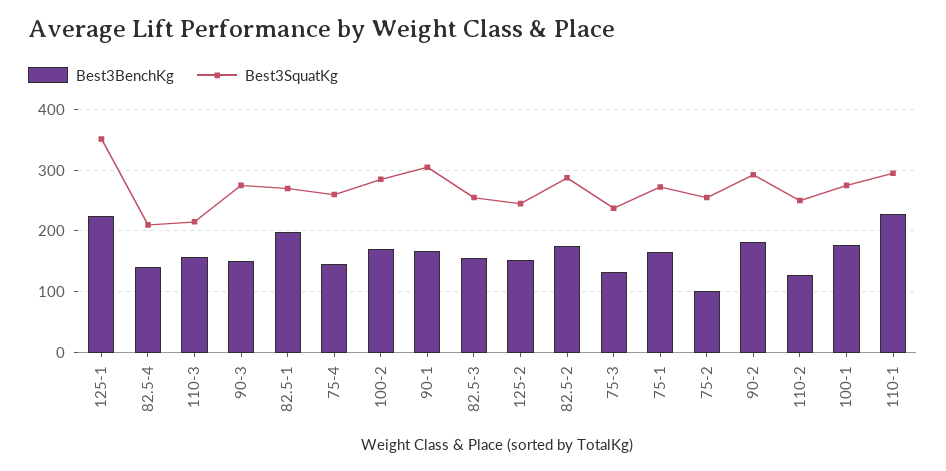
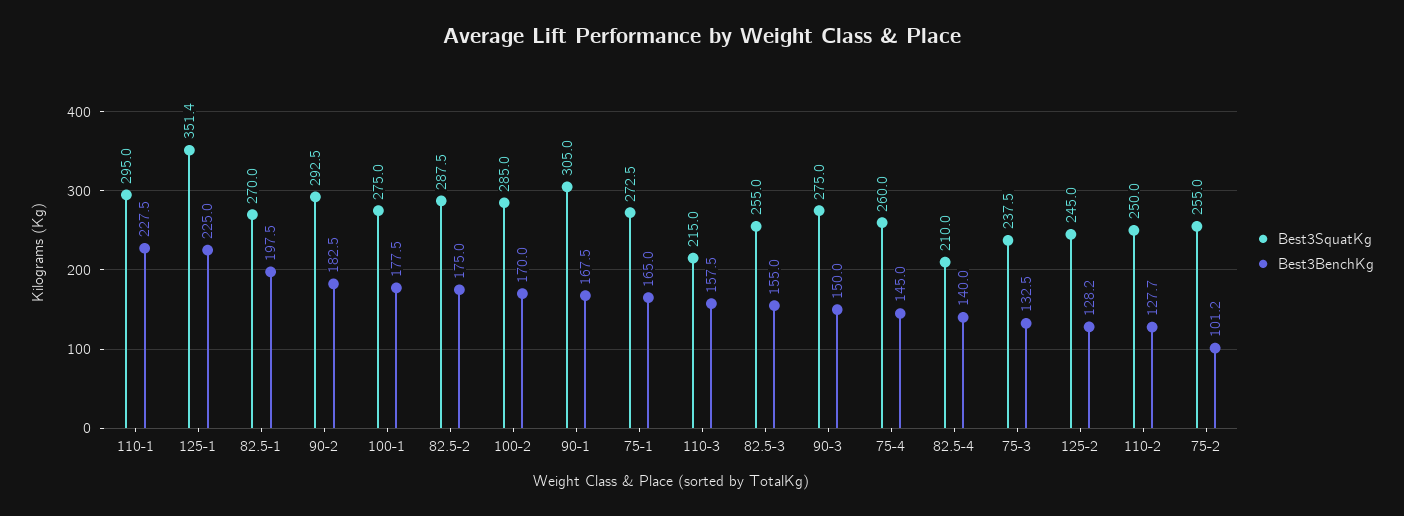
Best3BenchKg, 125-2: 150 -> 128.2

